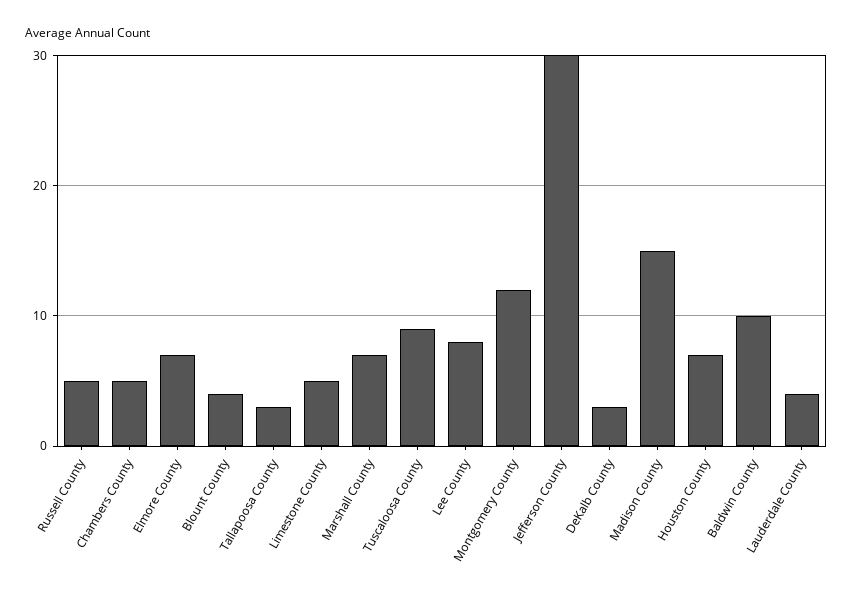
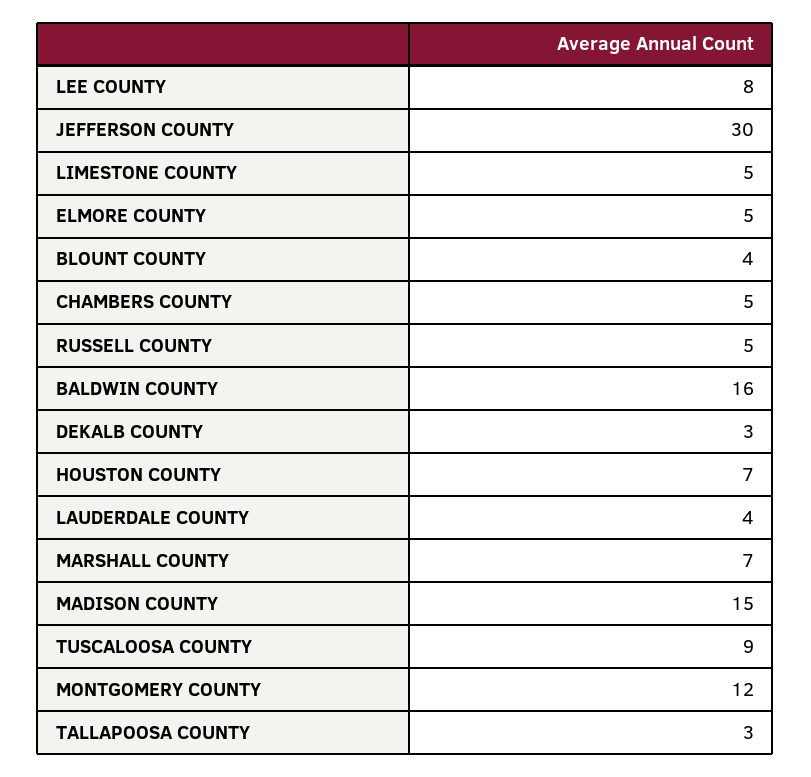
Elmore County: 7 -> 5
Baldwin County: 10 -> 16

